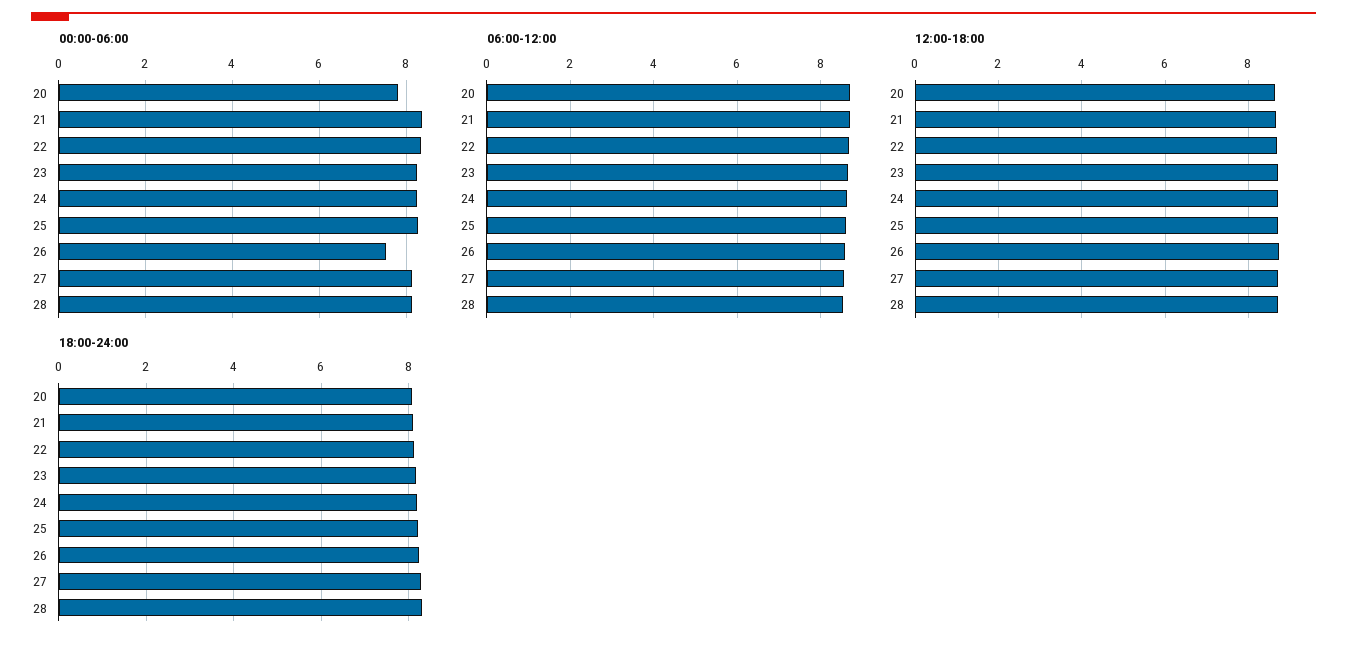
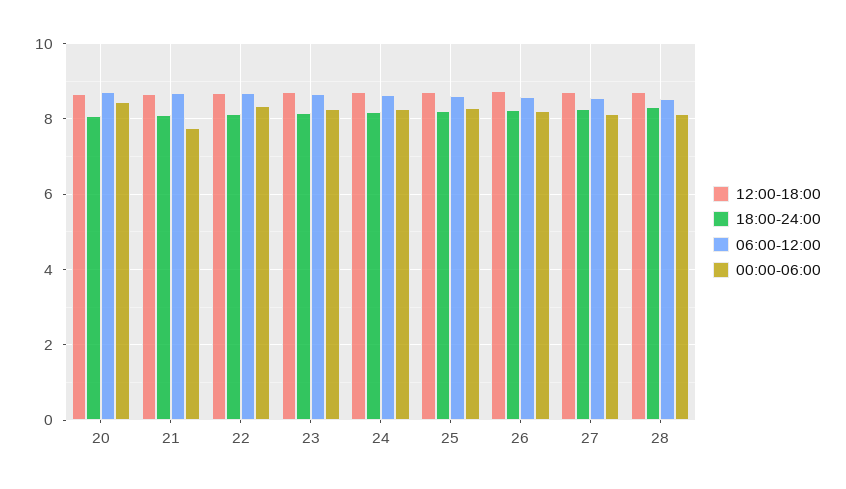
00:00-06:00, 20: 7.8 -> 8.4
00:00-06:00, 21: 8.4 -> 7.8
00:00-06:00, 26: 7.6 -> 8.2

